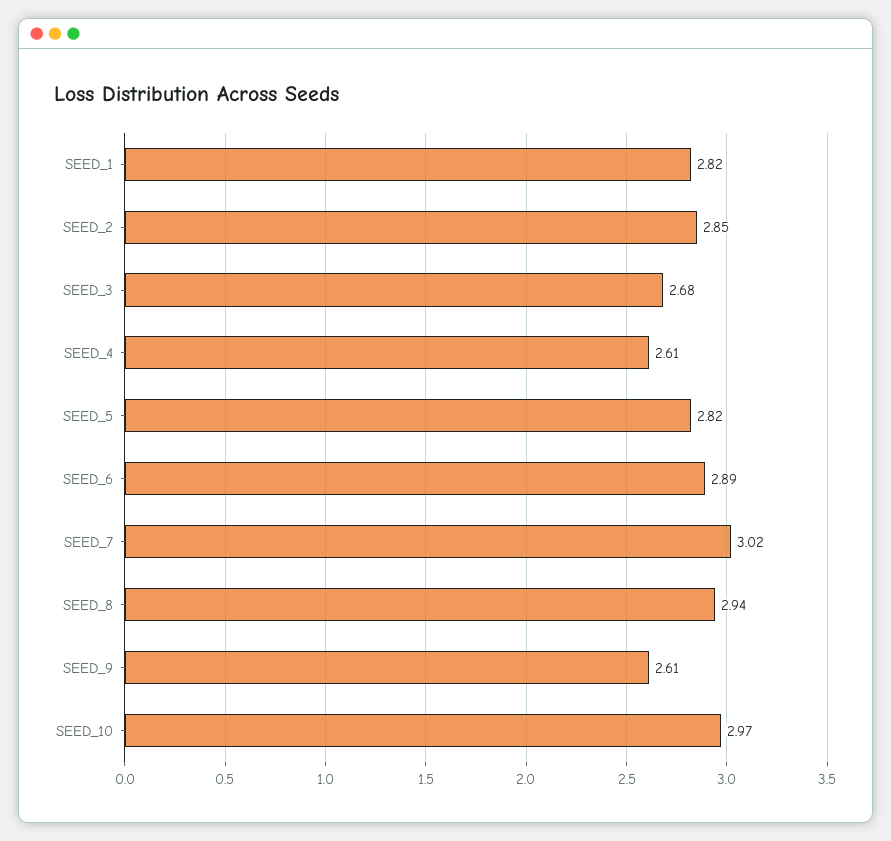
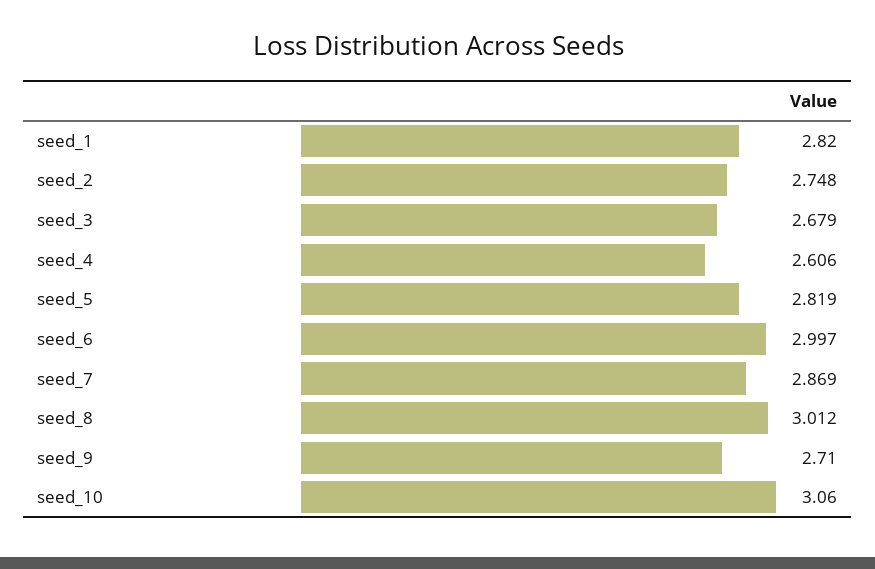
SEED_2: 2.85 -> 2.748
SEED_6: 2.89 -> 2.997
SEED_7: 3.02 -> 2.869
SEED_8: 2.94 -> 3.012
SEED_9: 2.61 -> 2.71
SEED_10: 2.97 -> 3.06

